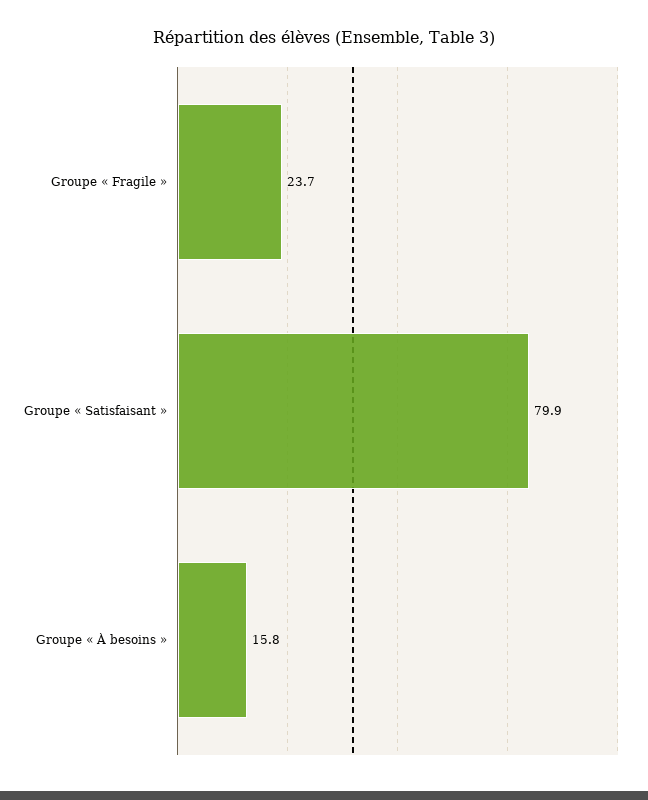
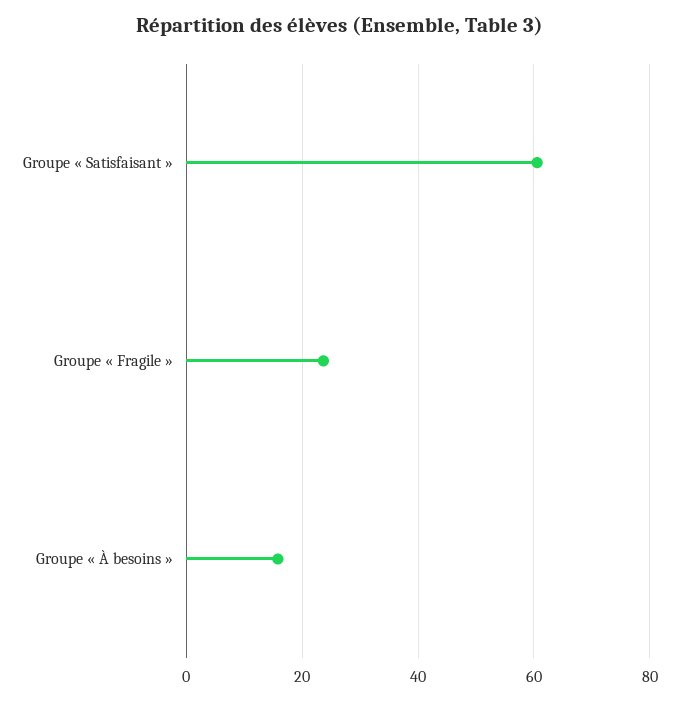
Groupe « Satisfaisant »: 79.9 -> 60

